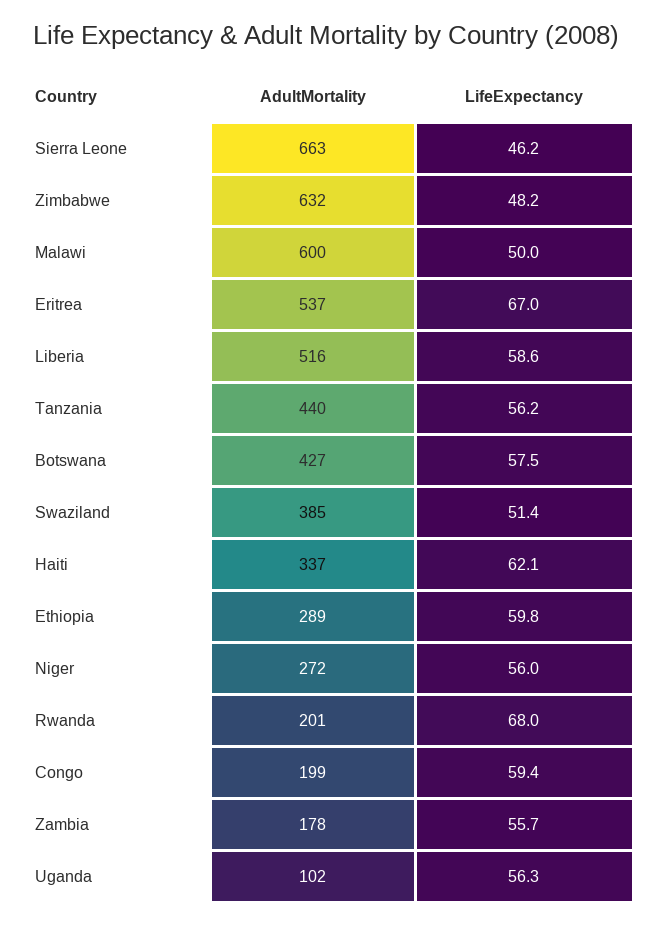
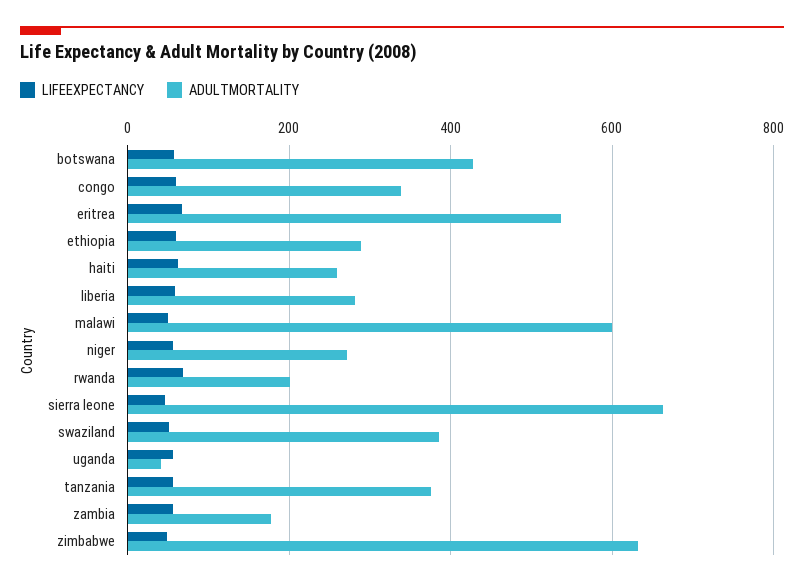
AdultMortality, Liberia: 516 -> 280
AdultMortality, Tanzania: 440 -> 380
AdultMortality, Haiti: 337 -> 260
AdultMortality, Congo: 199 -> 340
AdultMortality, Uganda: 102 -> 40

